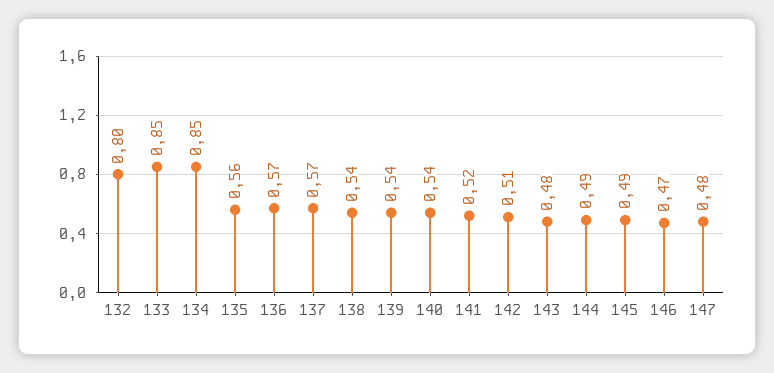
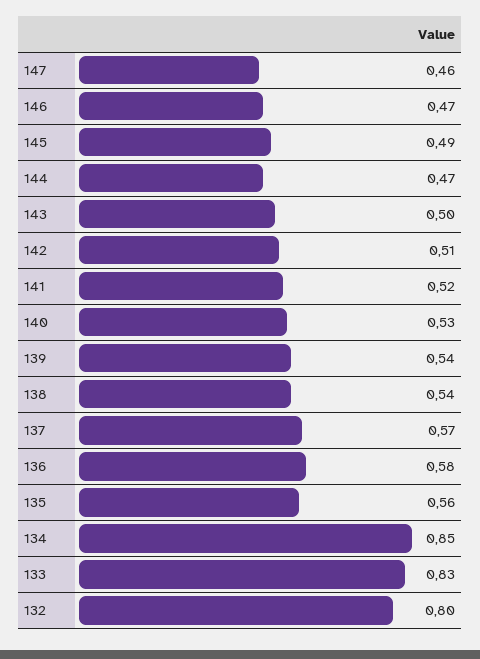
133: 0.85 -> 0.83
136: 0.57 -> 0.58
140: 0.54 -> 0.53
143: 0.48 -> 0.5
144: 0.49 -> 0.47
147: 0.48 -> 0.46

